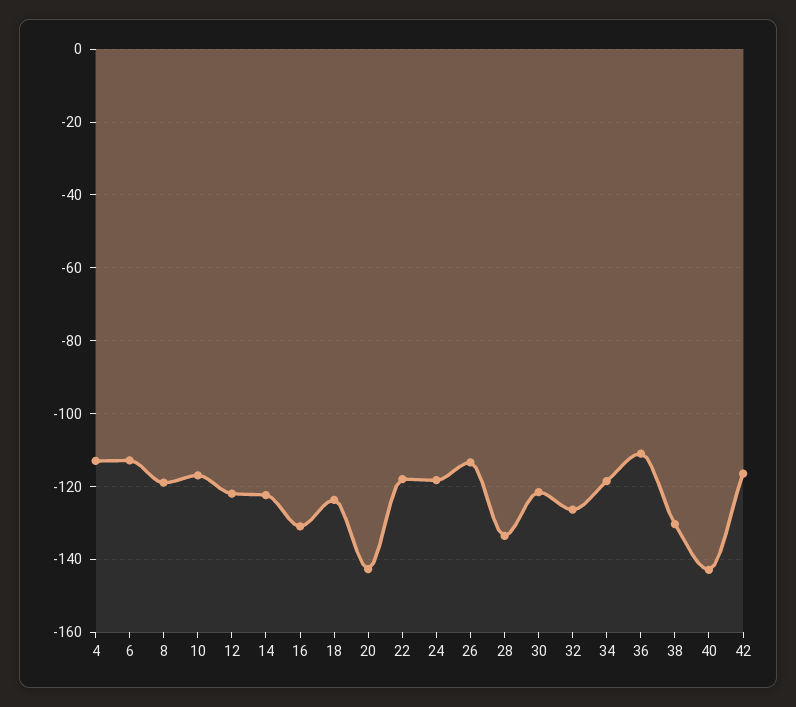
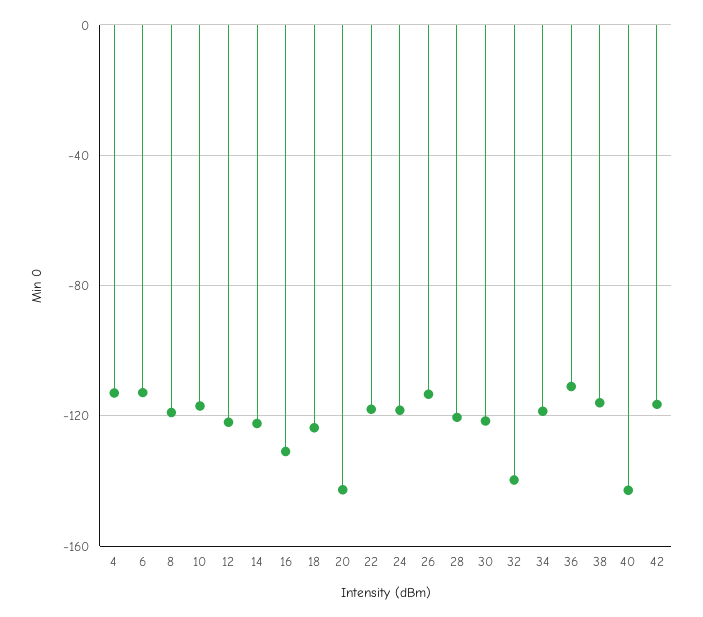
28: -134 -> -120
32: -126 -> -140
38: -130 -> -115

